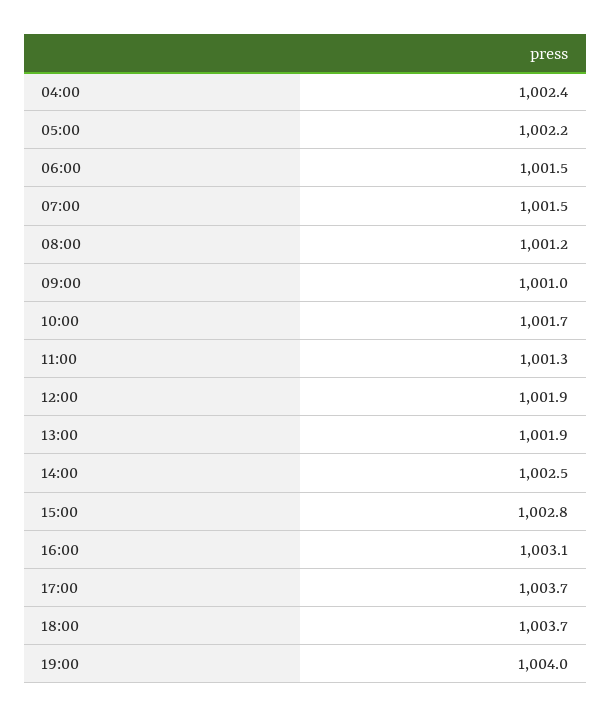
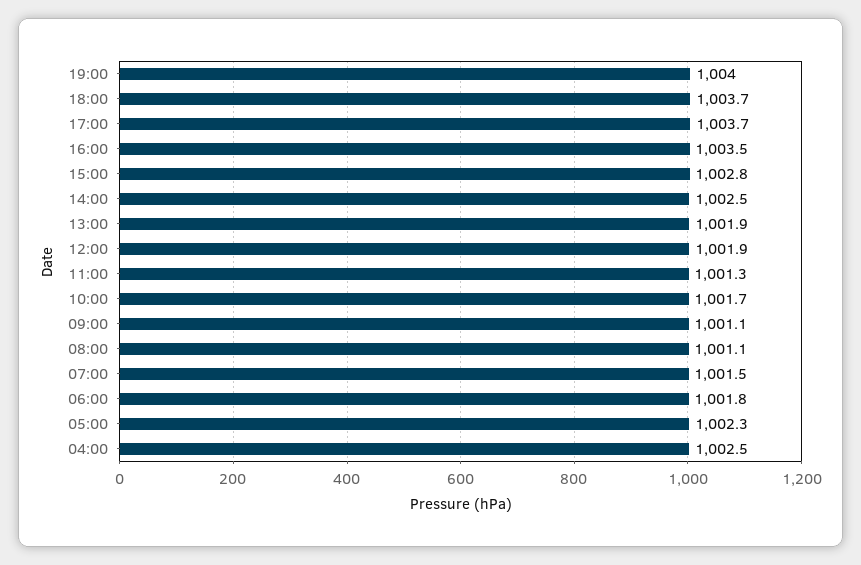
04:00: 1002.4 -> 1002.5
05:00: 1002.2 -> 1002.3
06:00: 1001.5 -> 1001.8
08:00: 1001.2 -> 1001.1
09:00: 1001 -> 1001.1
16:00: 1003.1 -> 1003.5

